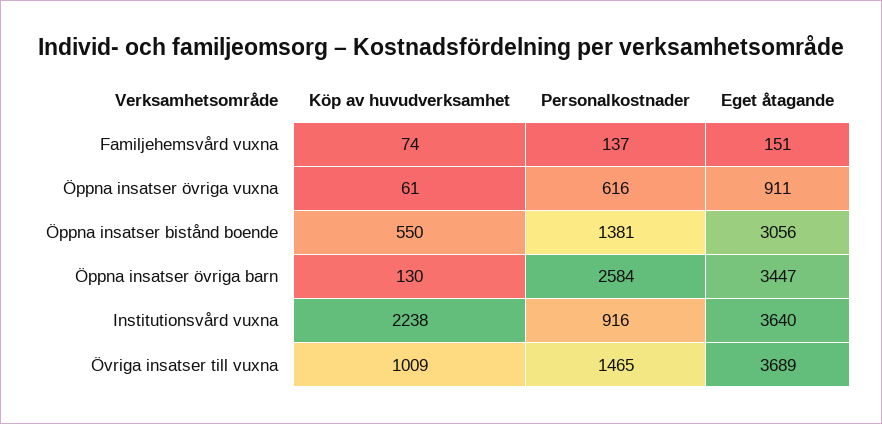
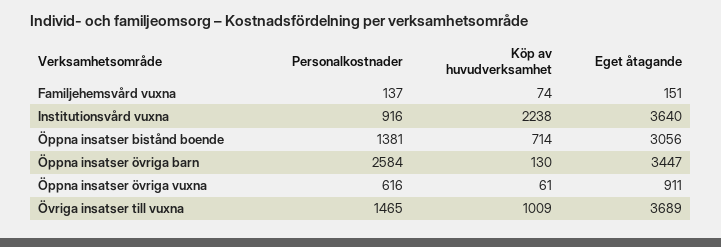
Köp av huvudverksamhet, Öppna insatser bistånd boende: 550 -> 714

